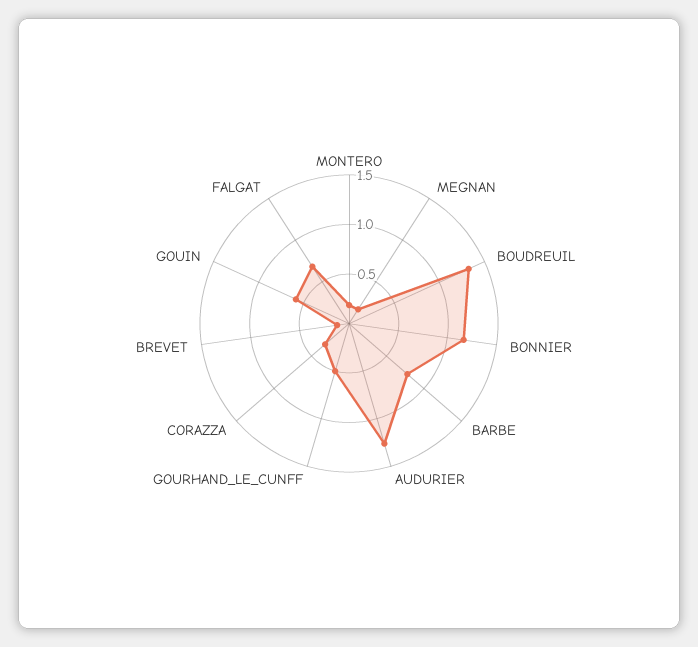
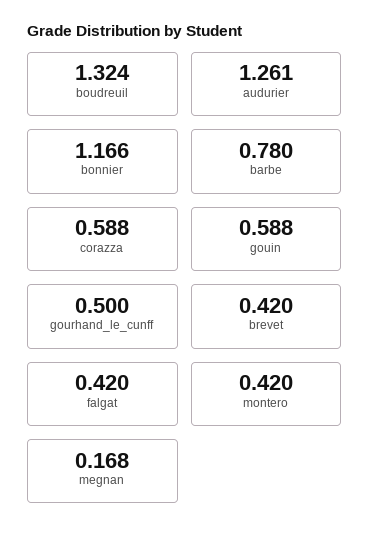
MONTERO: 0.2 -> 0.42
CORAZZA: 0.3 -> 0.588
BREVET: 0.1 -> 0.42
FALGAT: 0.7 -> 0.42

